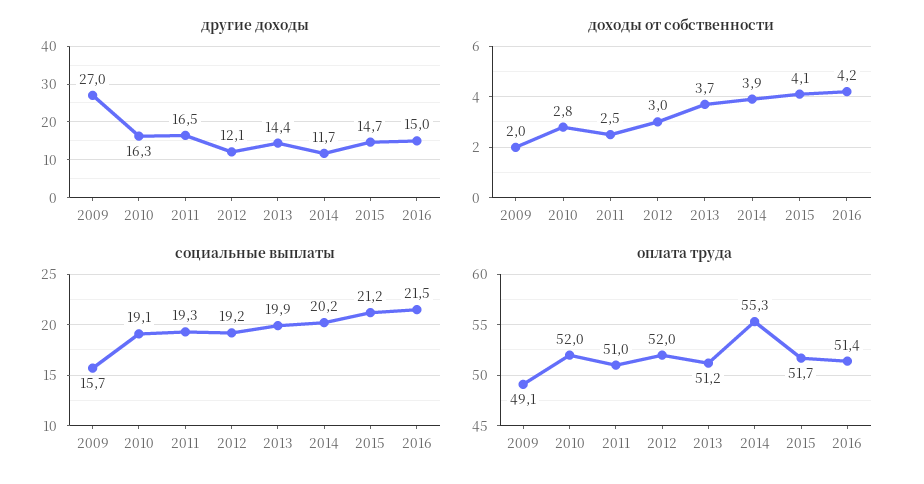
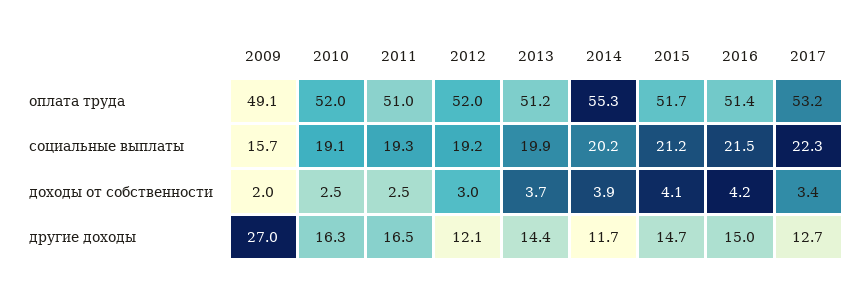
доходы от собственности, 2010: 2.8 -> 2.5
оплата труда, 2017: none -> 53.2
социальные выплаты, 2017: none -> 22.3
доходы от собственности, 2017: none -> 3.4
другие доходы, 2017: none -> 12.7

